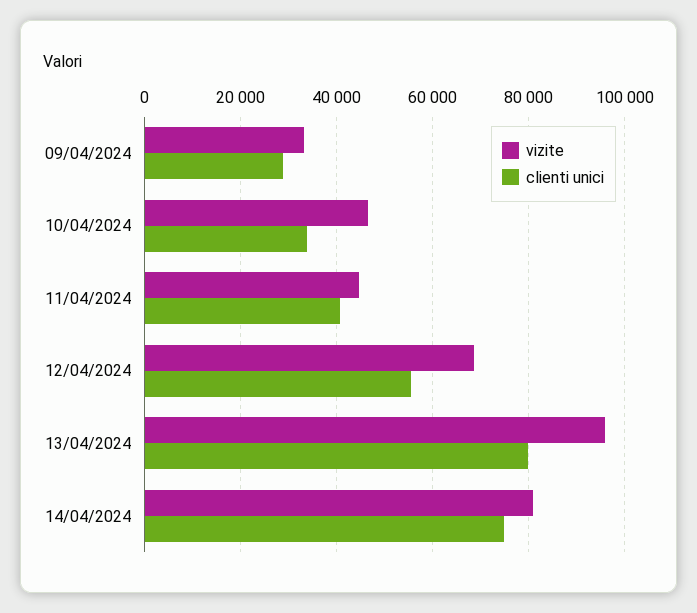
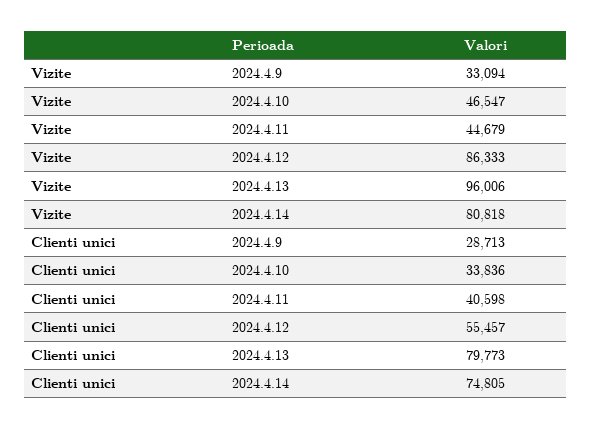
vizite, 12/04/2024: 68000 -> 86333

